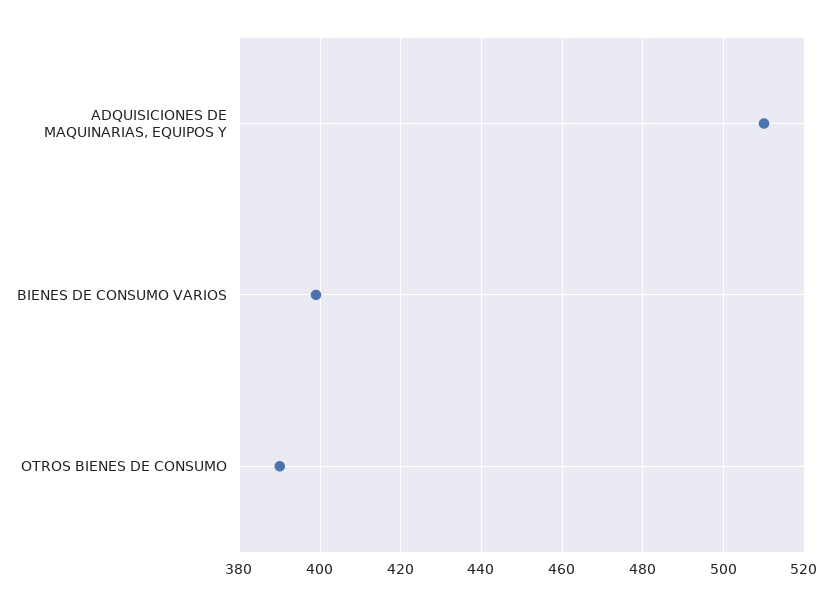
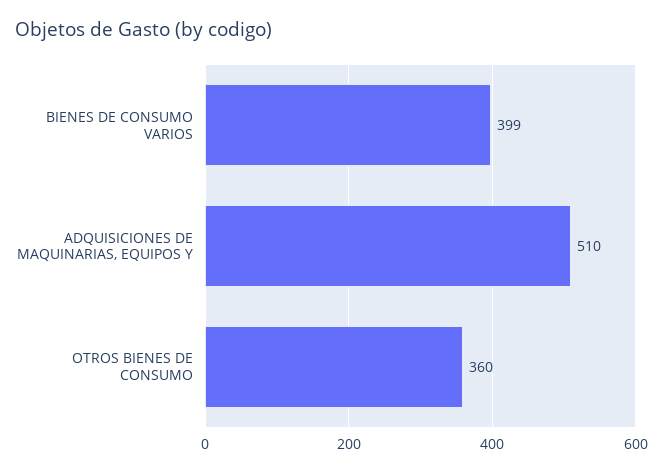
OTROS BIENES DE CONSUMO: 390 -> 360

